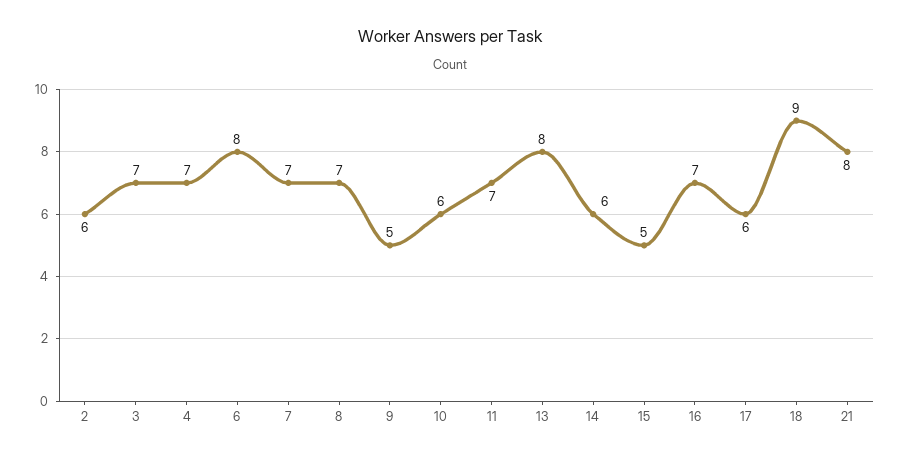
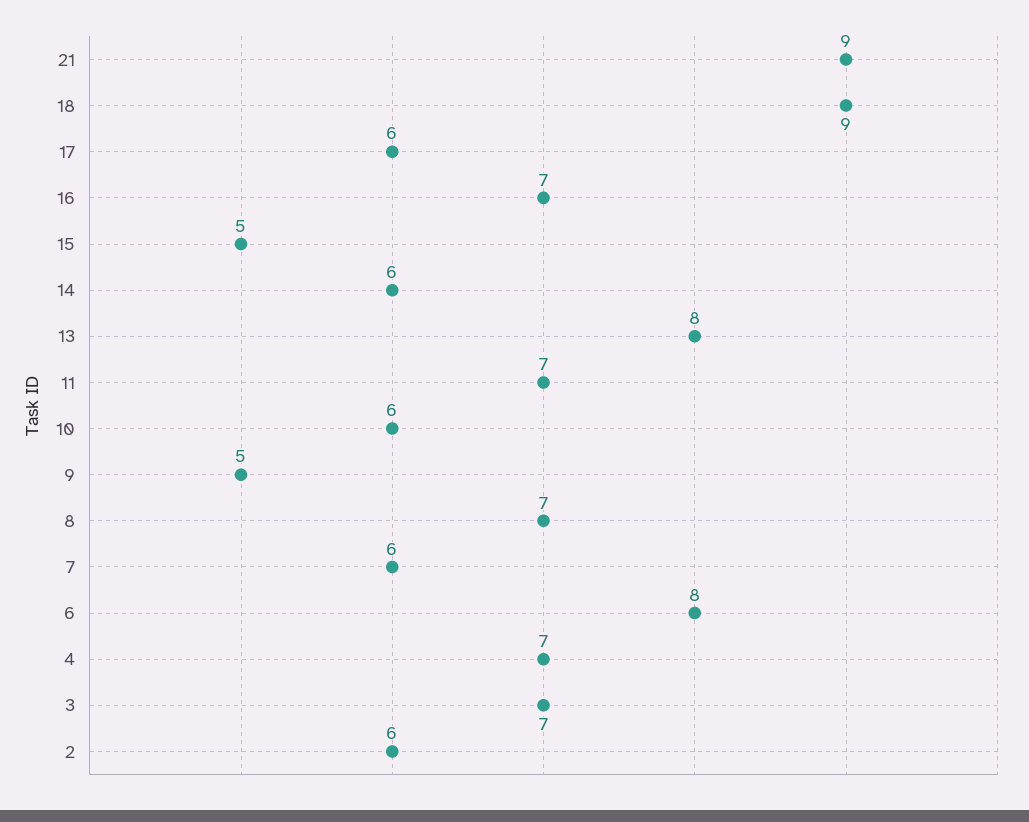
7: 7 -> 6
21: 8 -> 9

